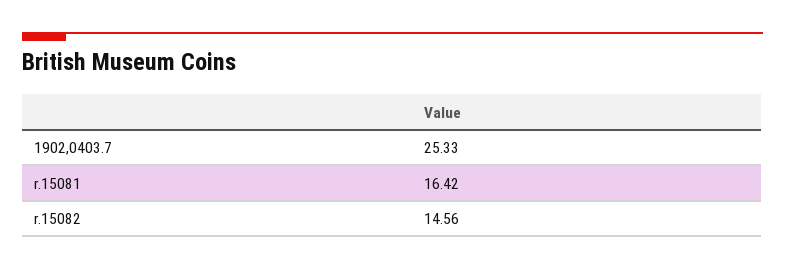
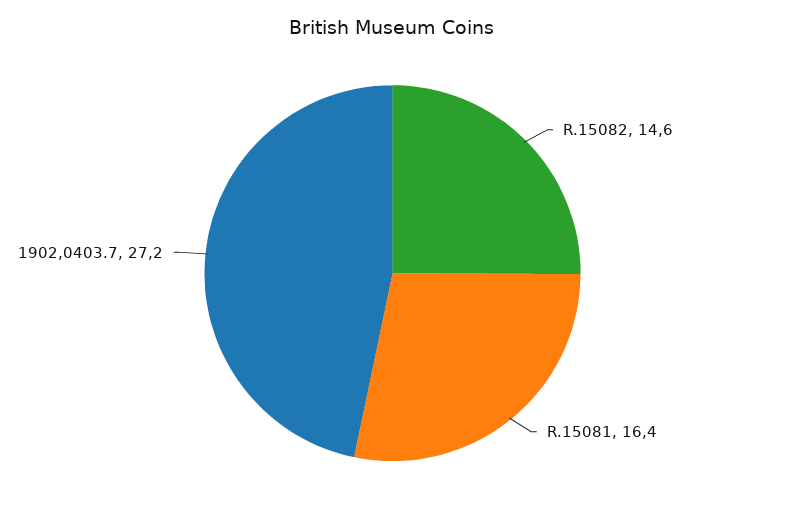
1902,0403.7: 25.33 -> 27.2

